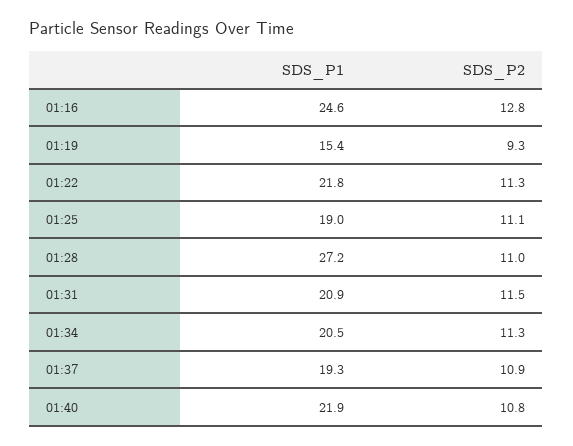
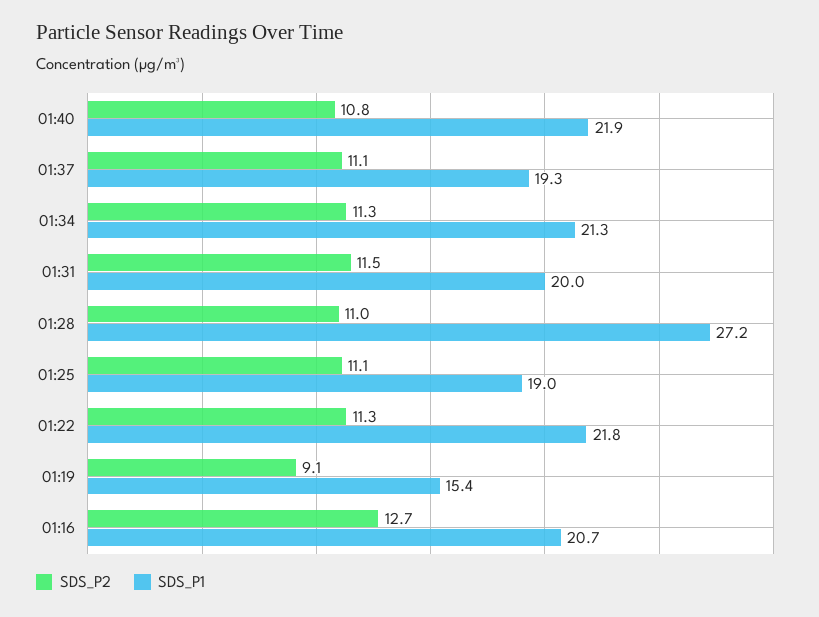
SDS_P1, 01:16: 24.6 -> 20.7
SDS_P2, 01:16: 12.8 -> 12.7
SDS_P2, 01:19: 9.3 -> 9.1
SDS_P1, 01:31: 20.9 -> 20
SDS_P1, 01:34: 20.5 -> 21.3
SDS_P2, 01:37: 10.9 -> 11.1

